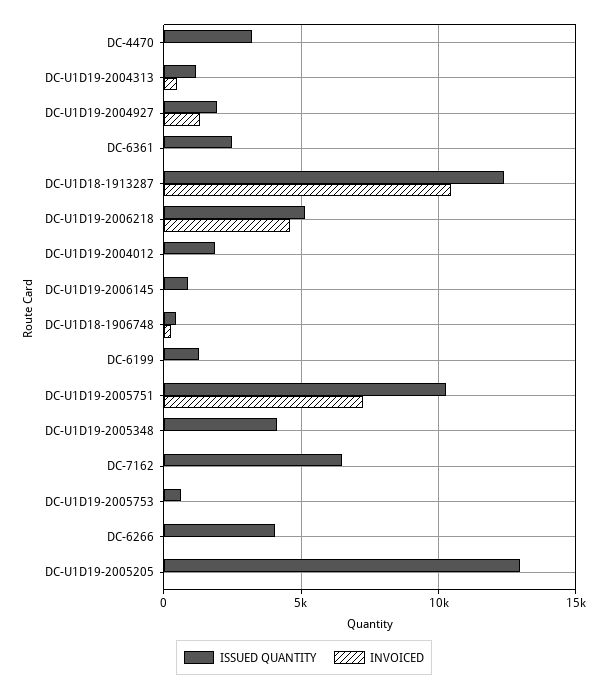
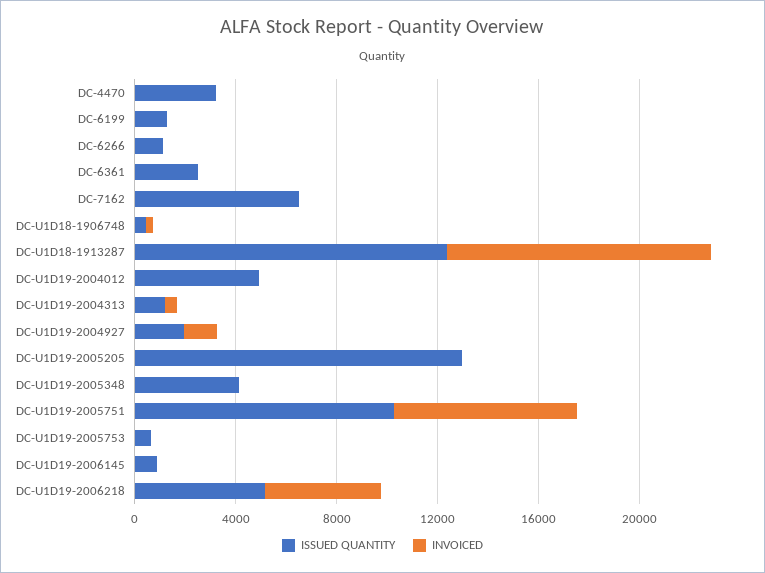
ISSUED QUANTITY, DC-U1D19-2004012: 2000 -> 5000
ISSUED QUANTITY, DC-6266: 4000 -> 1000

